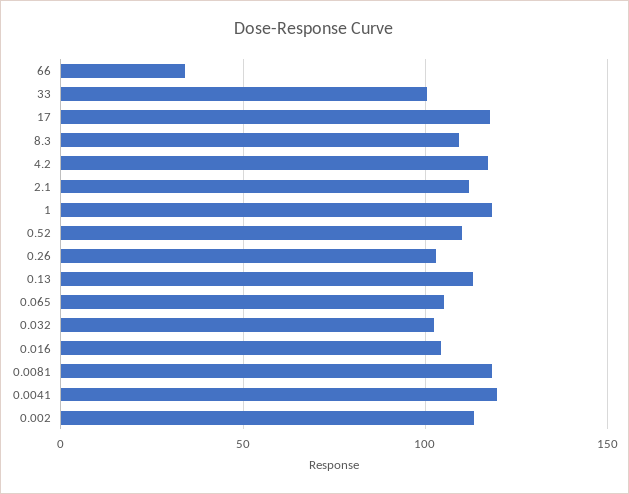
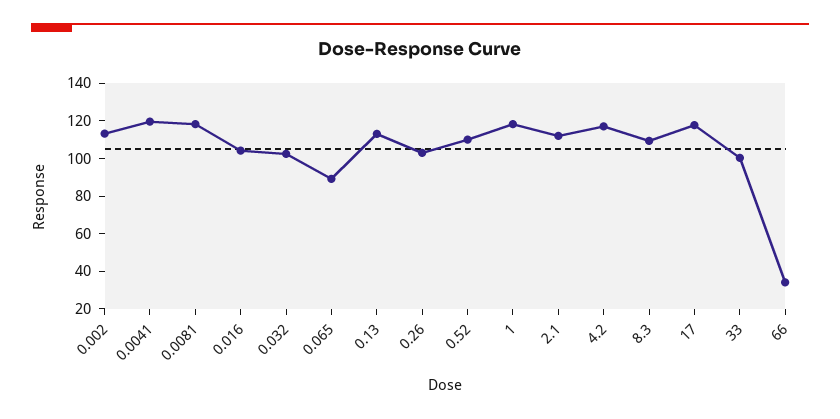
0.065: 105 -> 90

